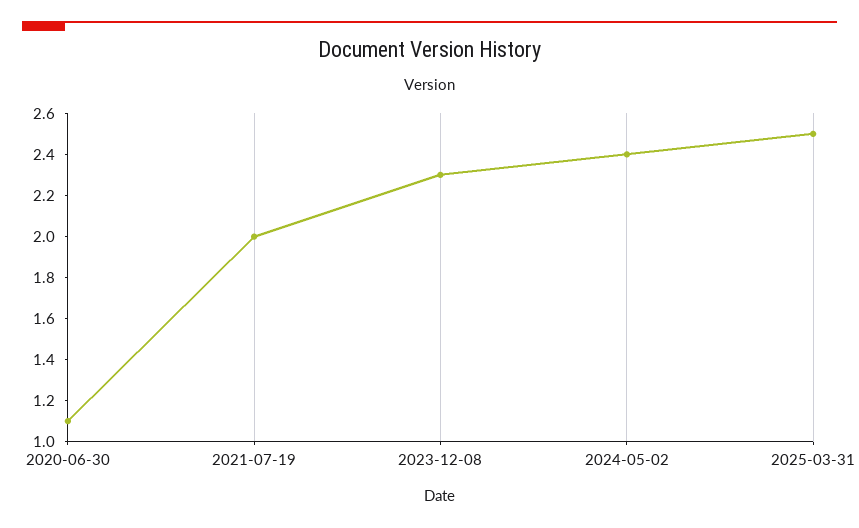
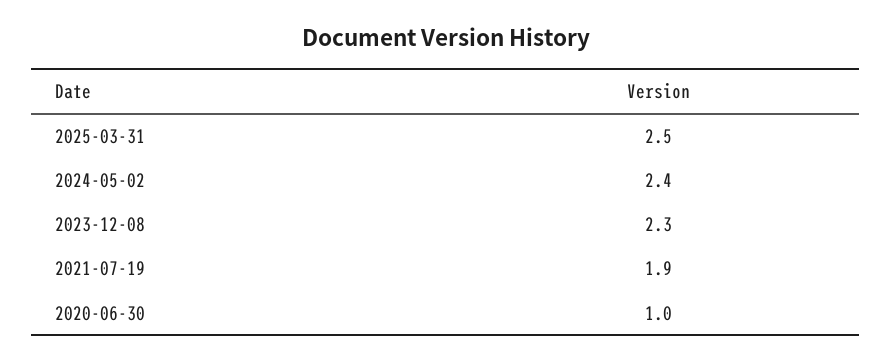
2020-06-30: 1.1 -> 1
2021-07-19: 2 -> 1.9

